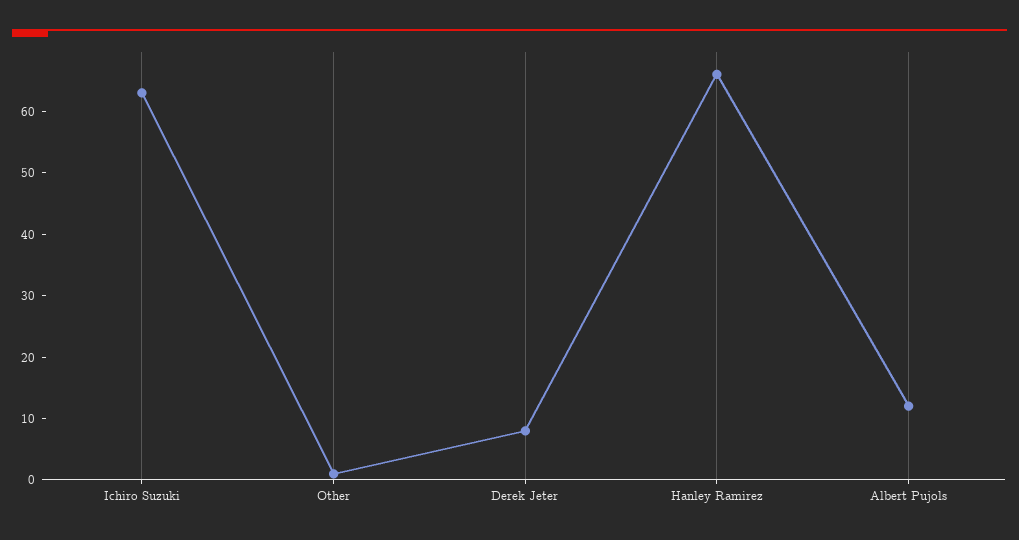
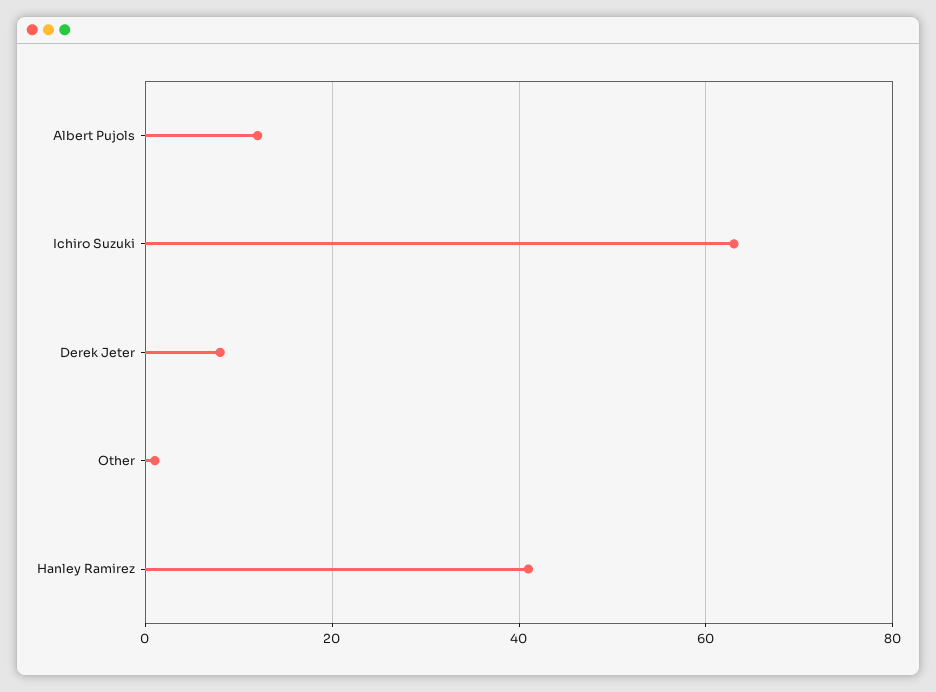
Hanley Ramirez: 65 -> 40

